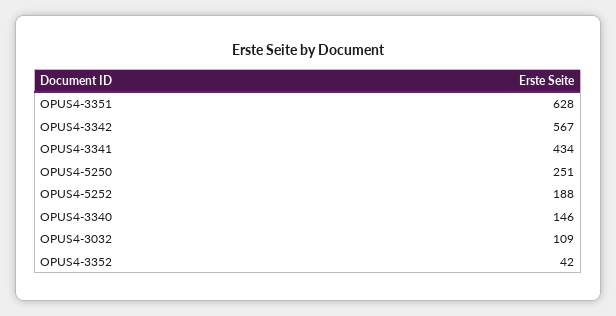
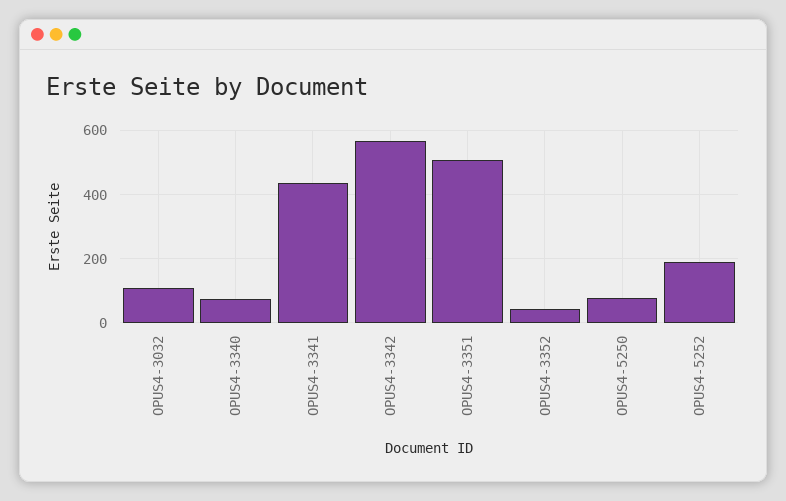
OPUS4-3351: 628 -> 500
OPUS4-5250: 251 -> 80
OPUS4-3340: 146 -> 80

